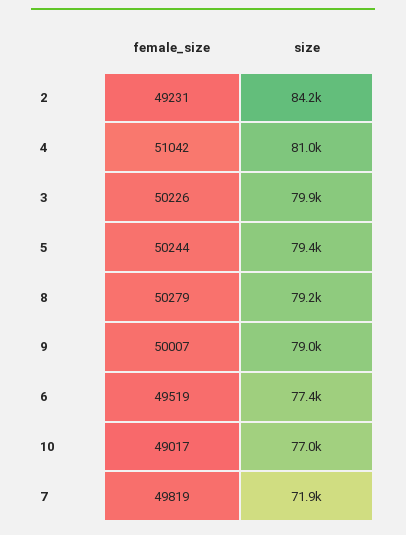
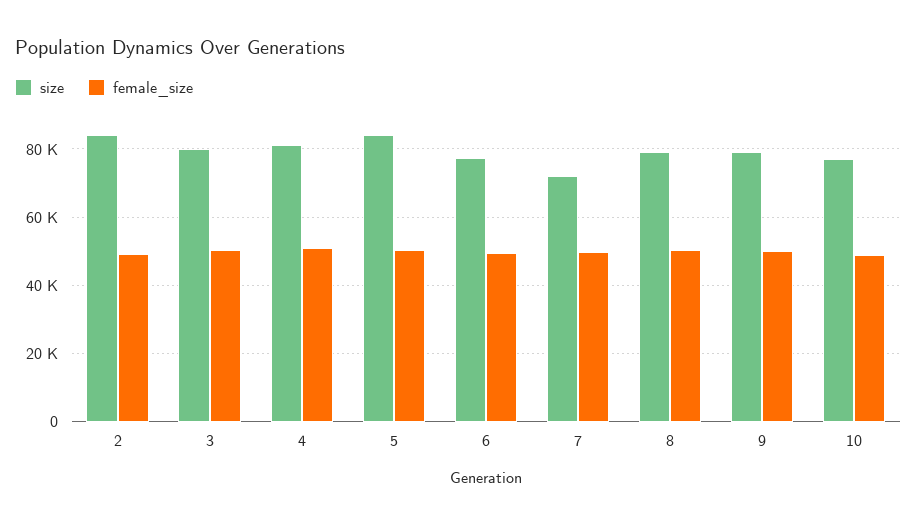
size, 5: 79400 -> 84000

